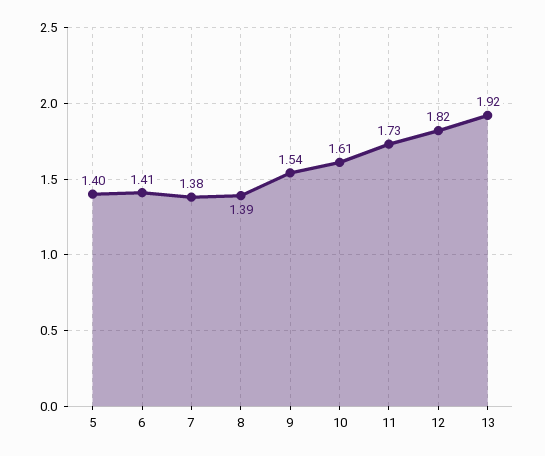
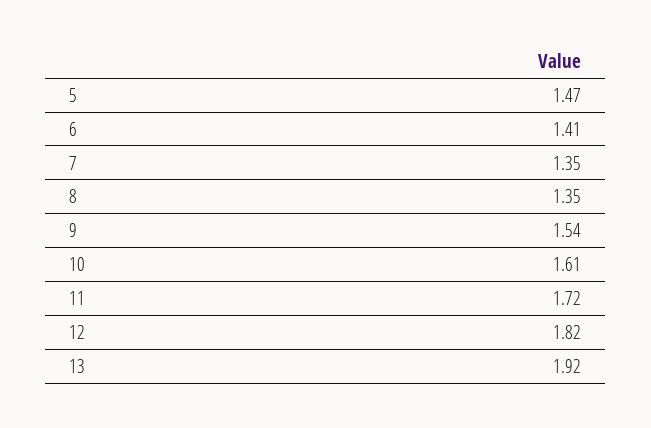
5: 1.4 -> 1.47
7: 1.38 -> 1.35
8: 1.39 -> 1.35
11: 1.73 -> 1.72

